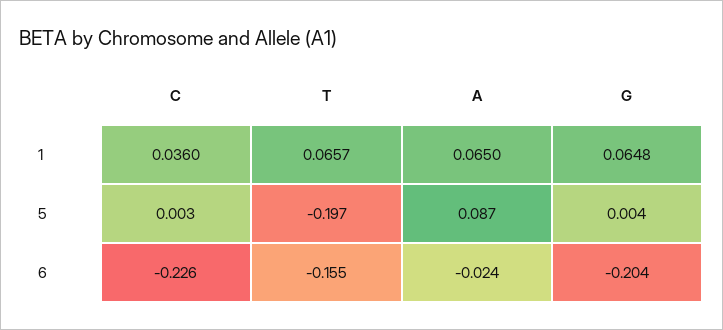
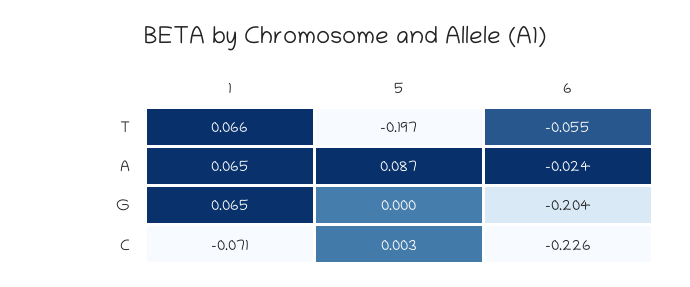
C, 1: 0.036 -> -0.071
G, 5: 0.004 -> 0
T, 6: -0.155 -> -0.055

